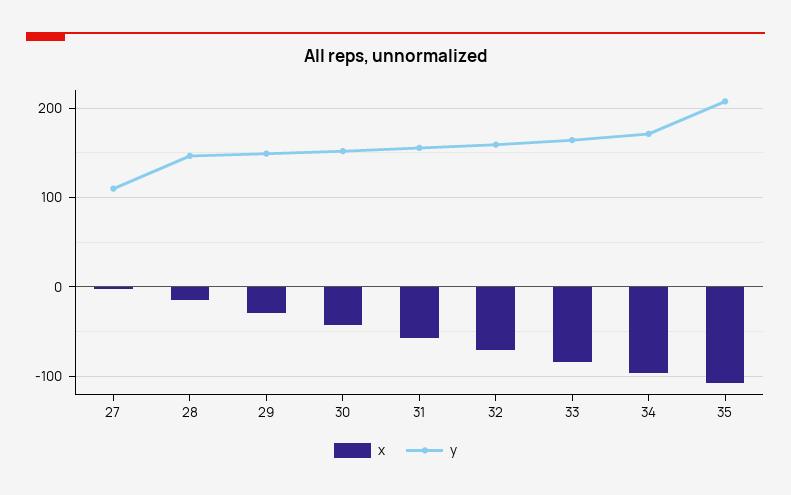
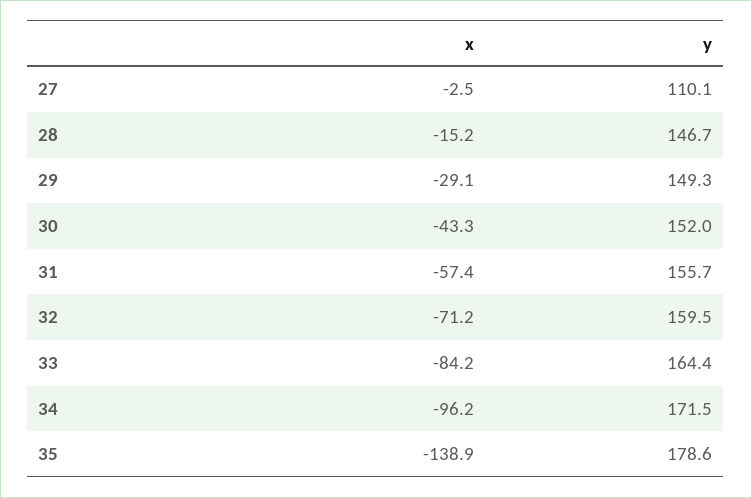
x, 35: -110 -> -138.9
y, 35: 210 -> 178.6

